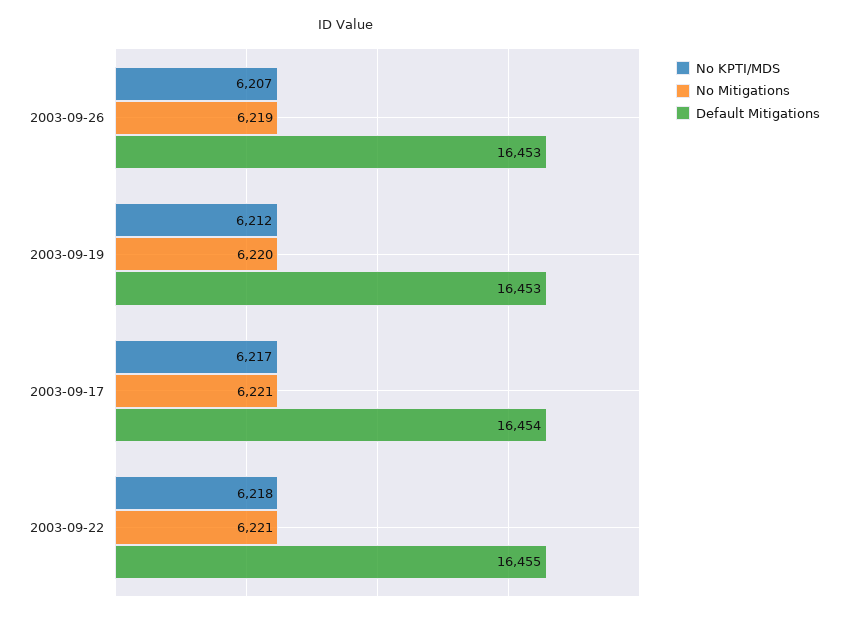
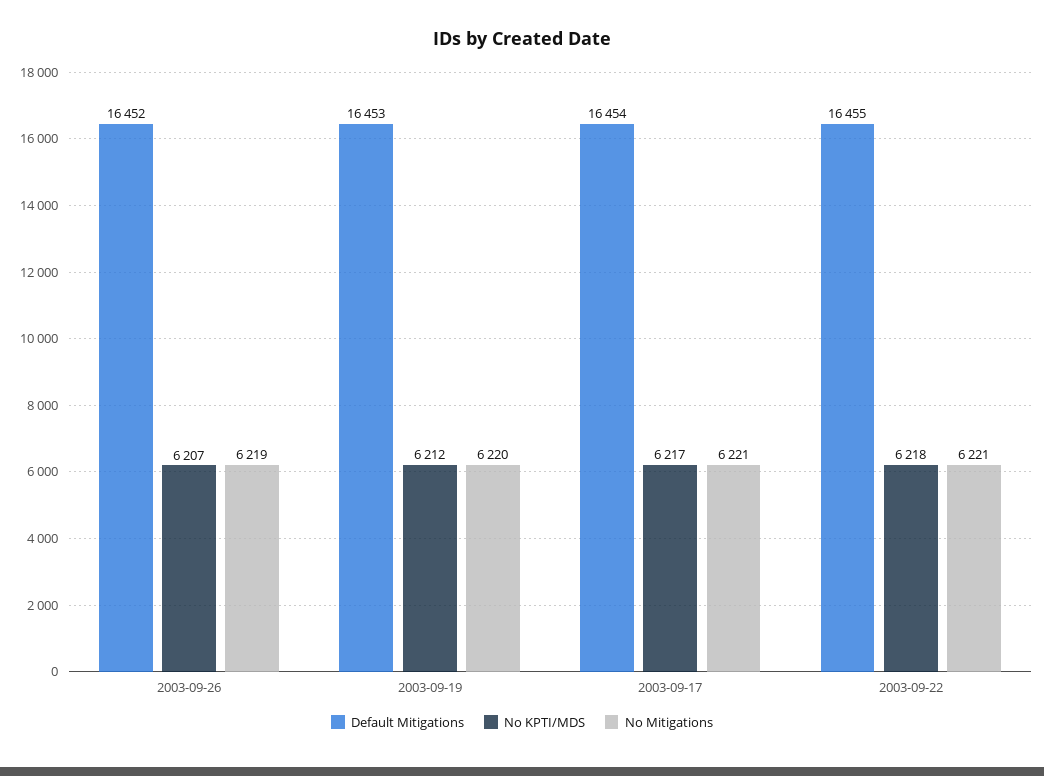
Default Mitigations, 2003-09-26: 16453 -> 16452

